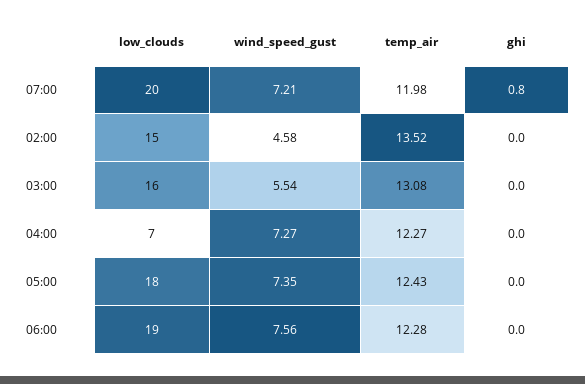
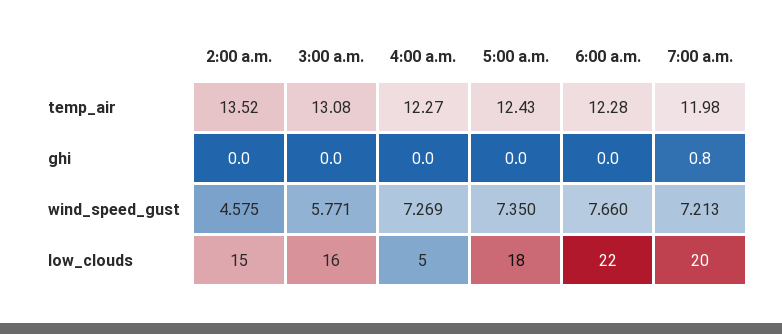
wind_speed_gust, 03:00: 5.54 -> 5.771
low_clouds, 04:00: 7 -> 5
low_clouds, 06:00: 19 -> 22
wind_speed_gust, 06:00: 7.56 -> 7.66

